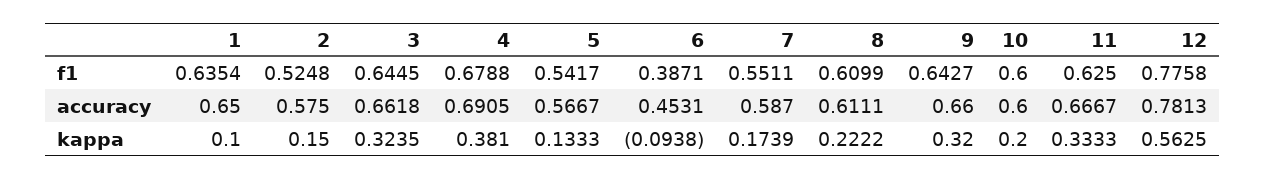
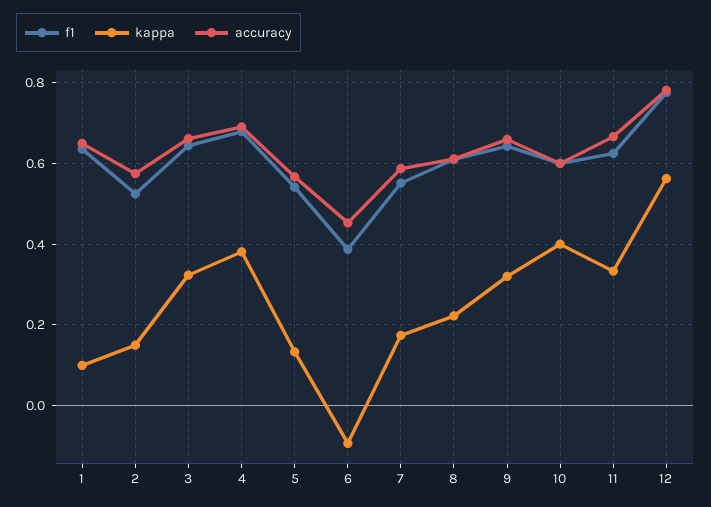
kappa, 10: 0.2 -> 0.4

